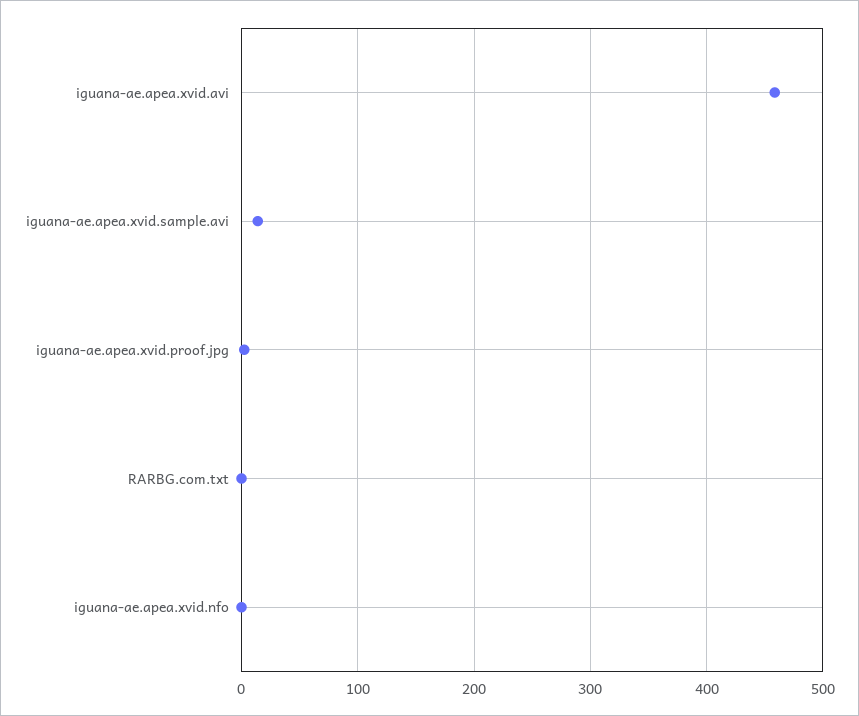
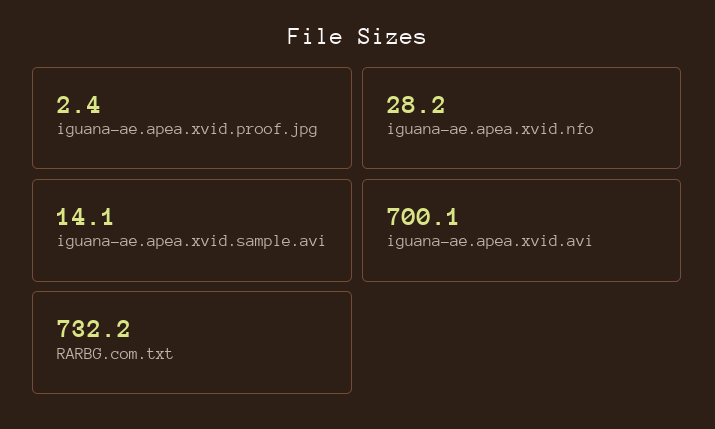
iguana-ae.apea.xvid.avi: 460 -> 700.1
RARBG.com.txt: 0 -> 732.2
iguana-ae.apea.xvid.nfo: 0 -> 28.2

